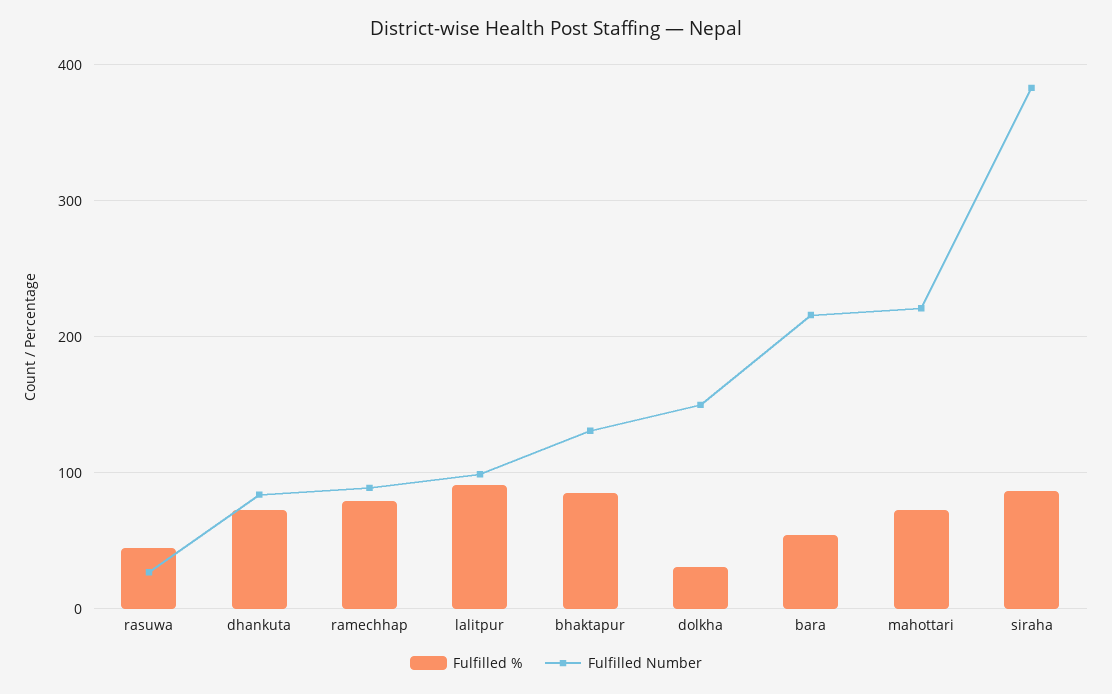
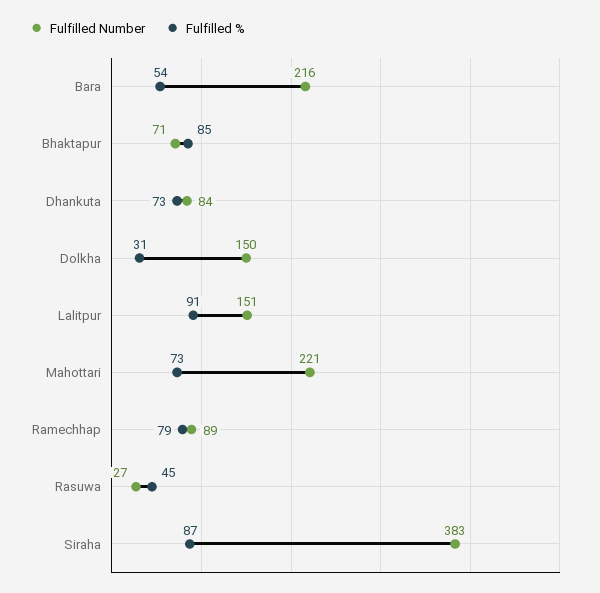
Fulfilled Number, lalitpur: 100 -> 151
Fulfilled Number, bhaktapur: 130 -> 71

